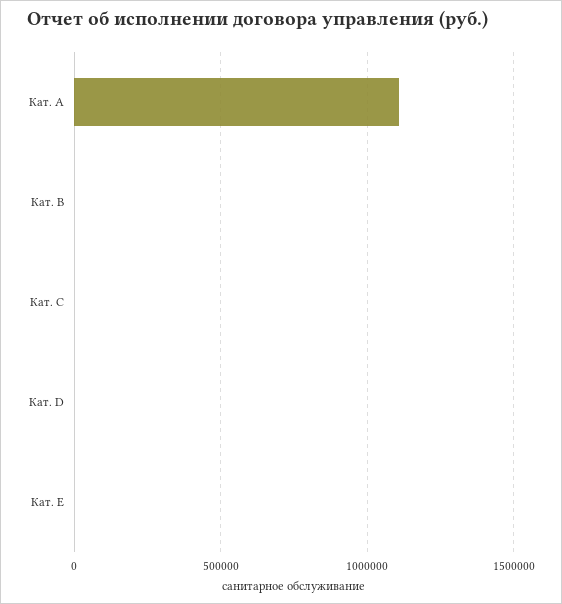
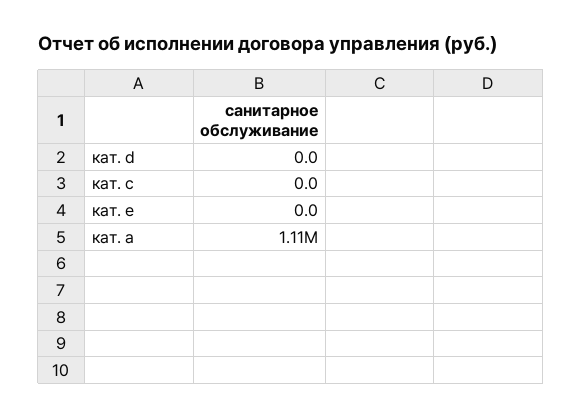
Кат. B: 0 -> none

